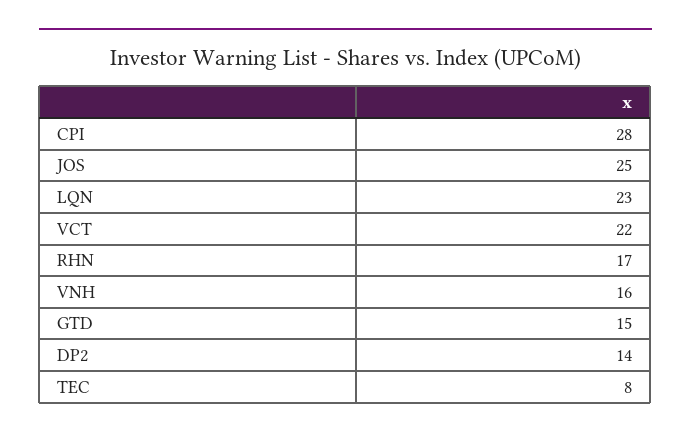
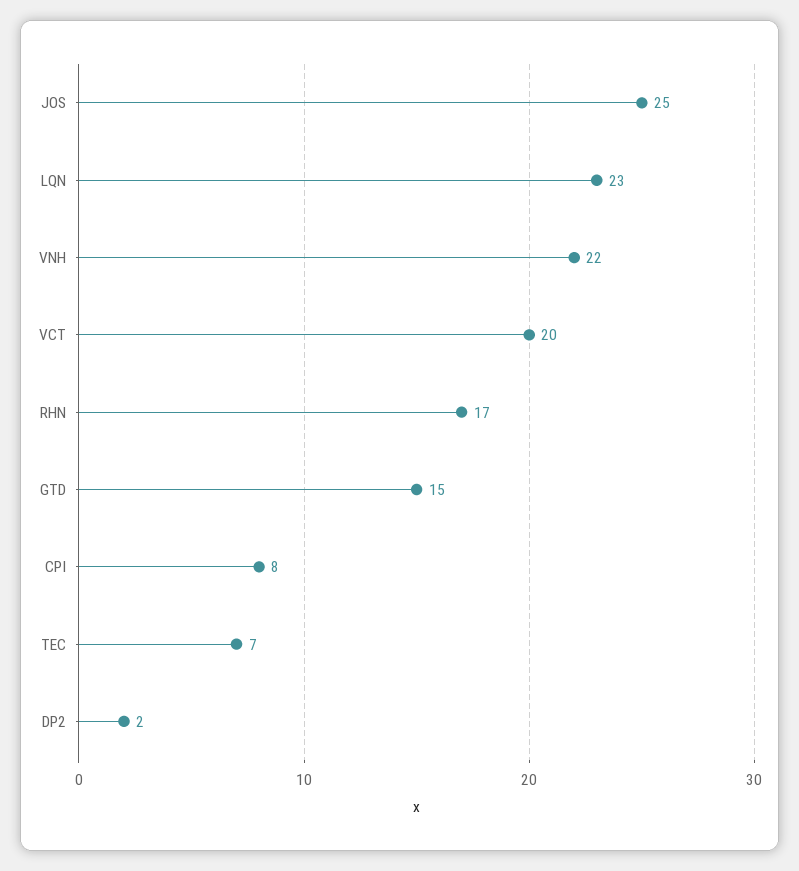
CPI: 28 -> 8
VCT: 22 -> 20
VNH: 16 -> 22
DP2: 14 -> 2
TEC: 8 -> 7

